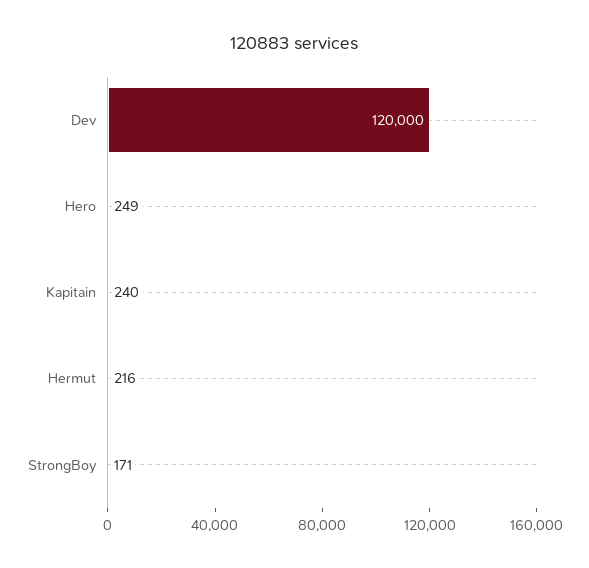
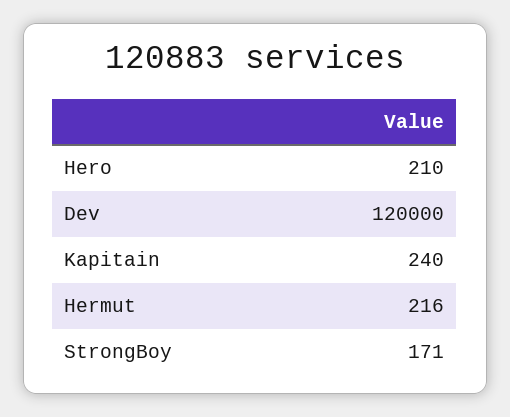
Hero: 249 -> 210

